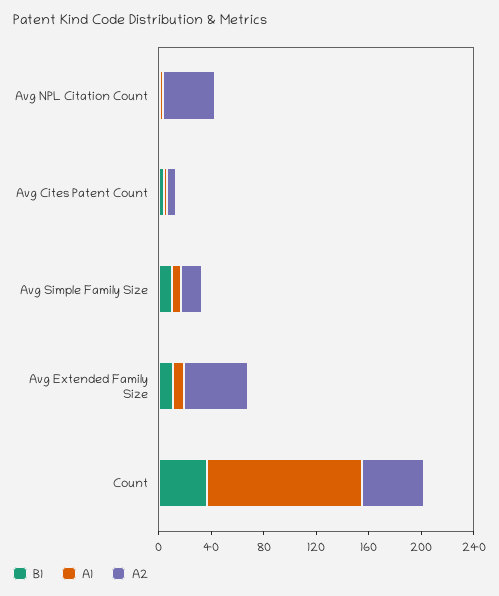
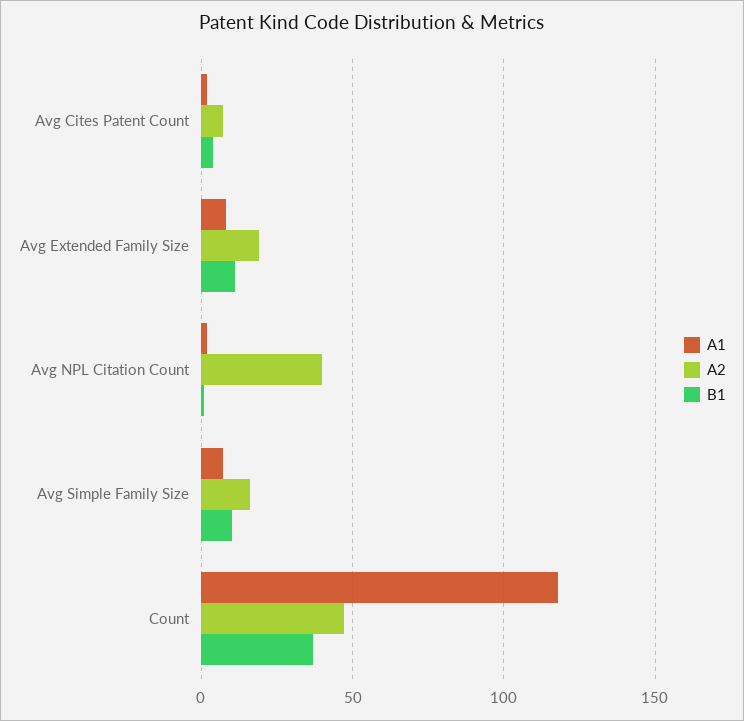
A2, Avg Extended Family Size: 50 -> 20

